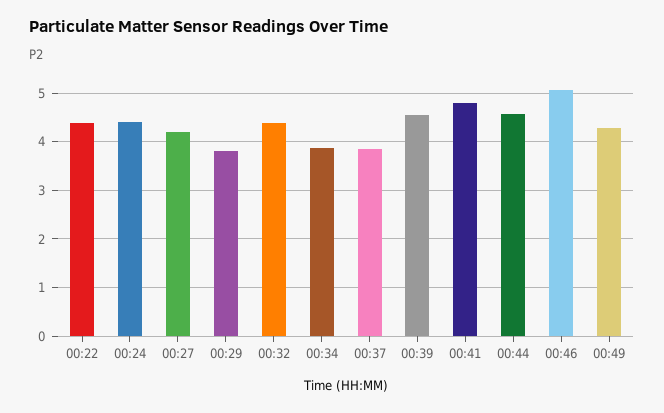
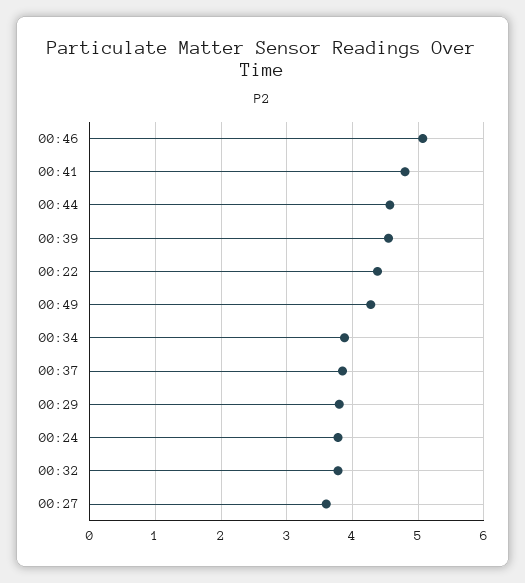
00:24: 4.4 -> 3.8
00:27: 4.2 -> 3.6
00:32: 4.4 -> 3.8

